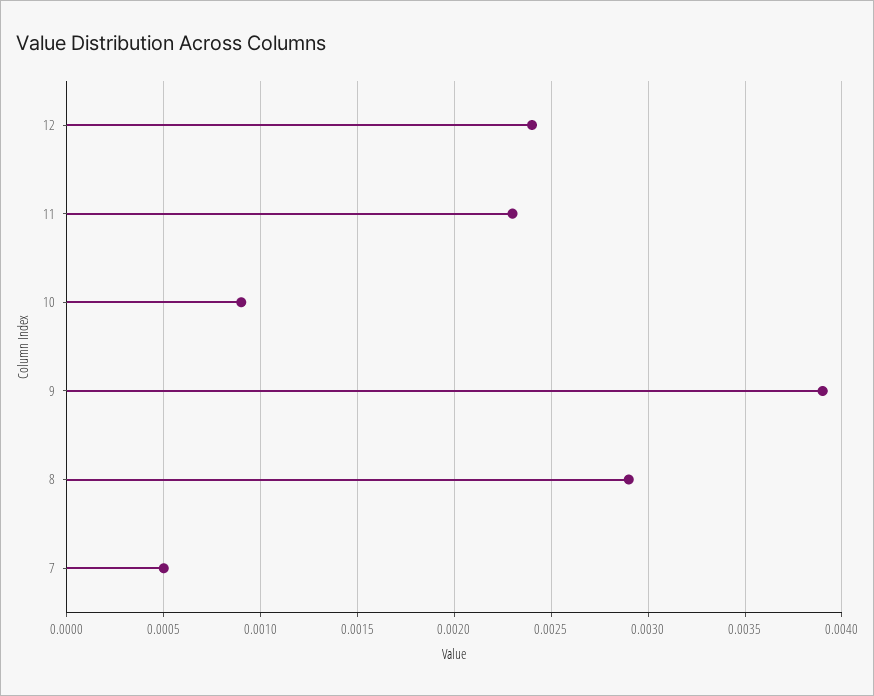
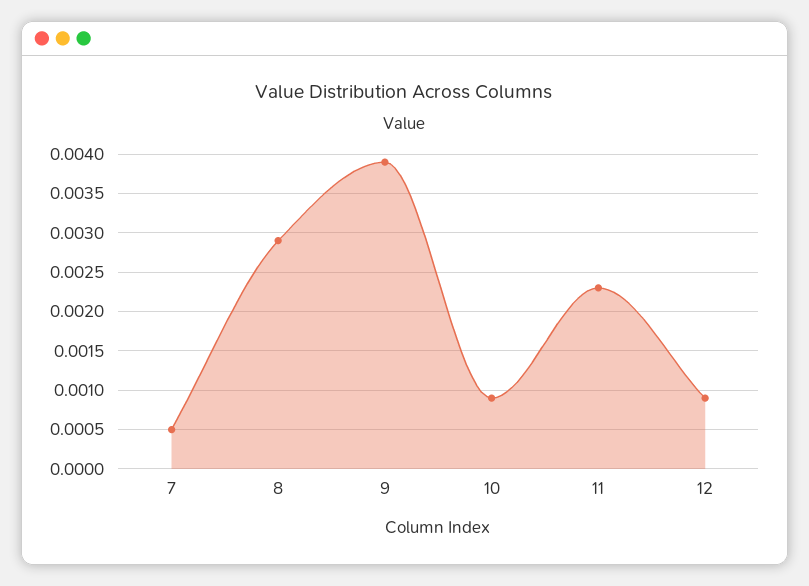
12: 0.0024 -> 0.0009

